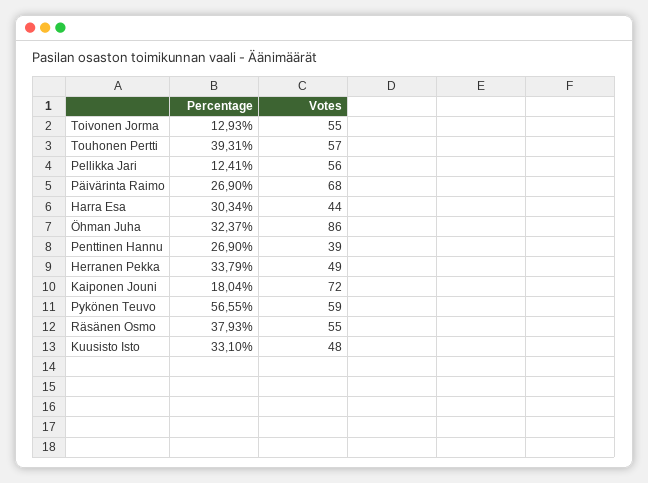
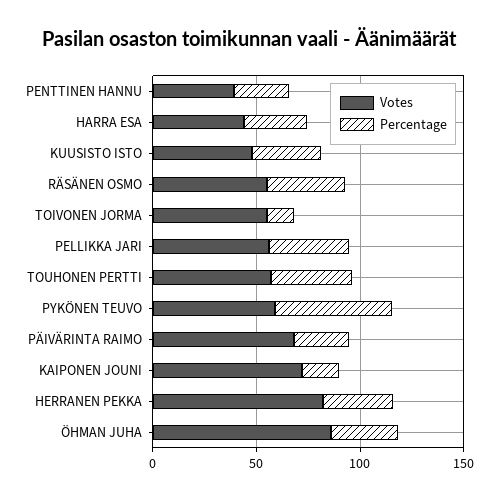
Percentage, Pellikka Jari: 12.41 -> 40
Votes, Herranen Pekka: 49 -> 80

